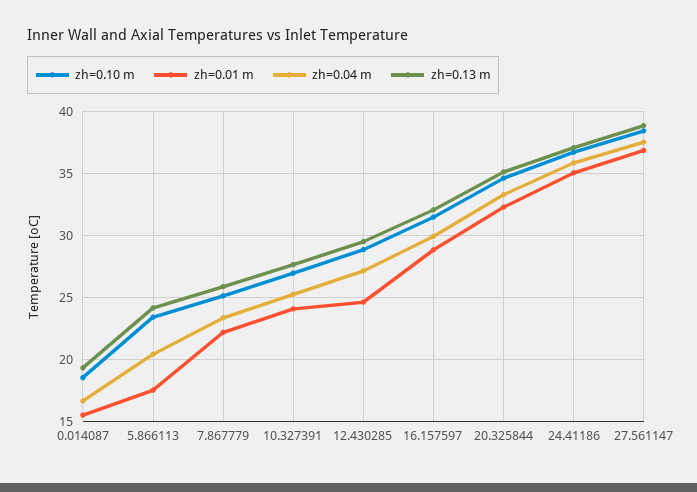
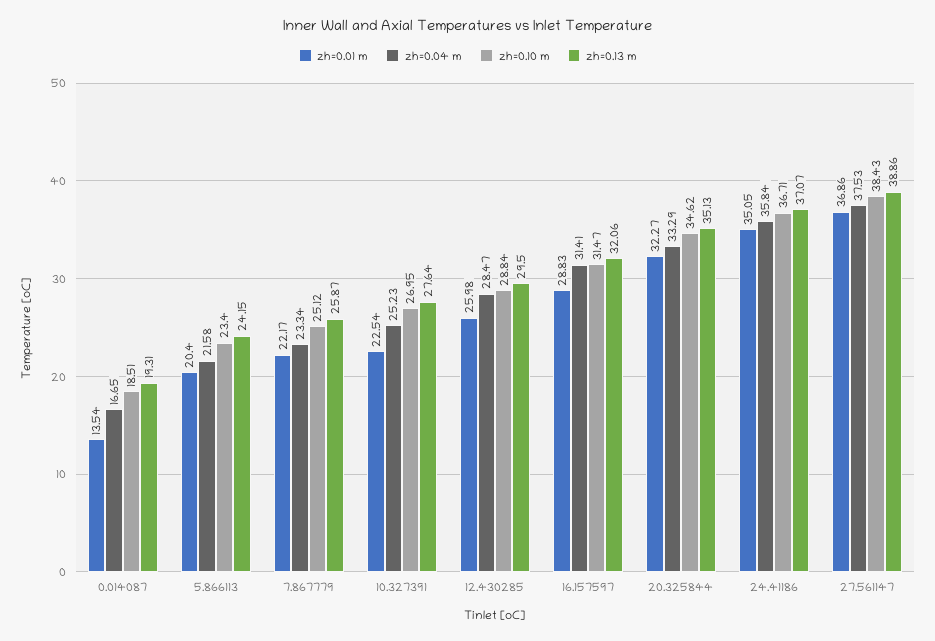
zh=0.01 m, 0.014087: 15.5 -> 13.54
zh=0.01 m, 5.866113: 17.5 -> 20.4
zh=0.04 m, 5.866113: 20.5 -> 21.58
zh=0.01 m, 10.327391: 24 -> 22.54
zh=0.01 m, 12.430285: 24.5 -> 25.98
zh=0.04 m, 12.430285: 27 -> 28.47
zh=0.04 m, 16.157597: 30 -> 31.41

